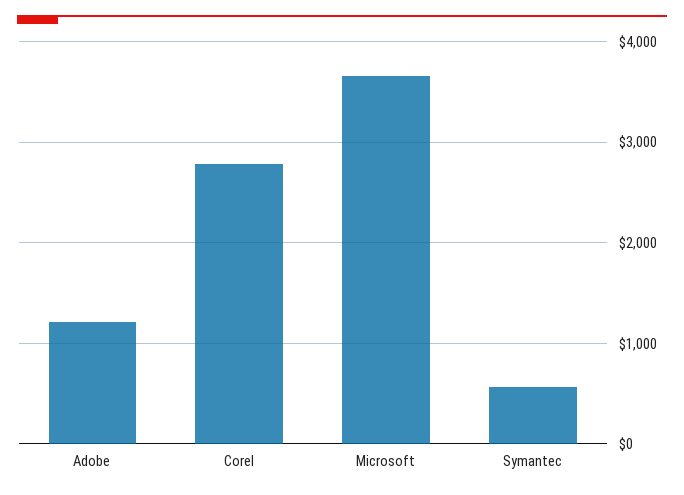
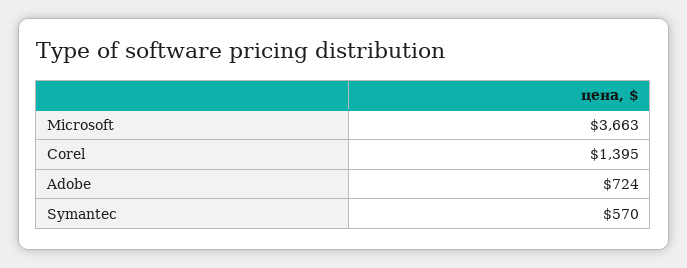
Adobe: 1200 -> 724
Corel: 2800 -> 1395

